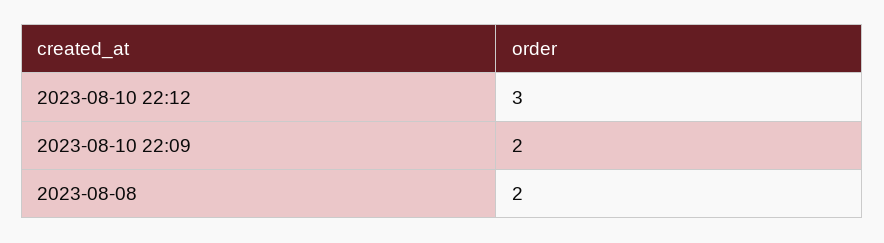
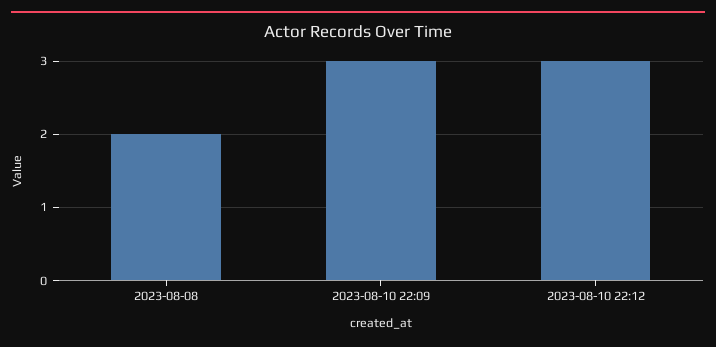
2023-08-10 22:09: 2 -> 3

